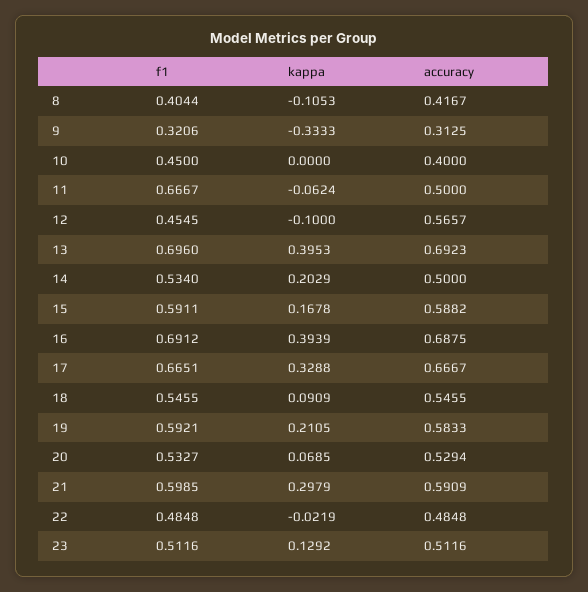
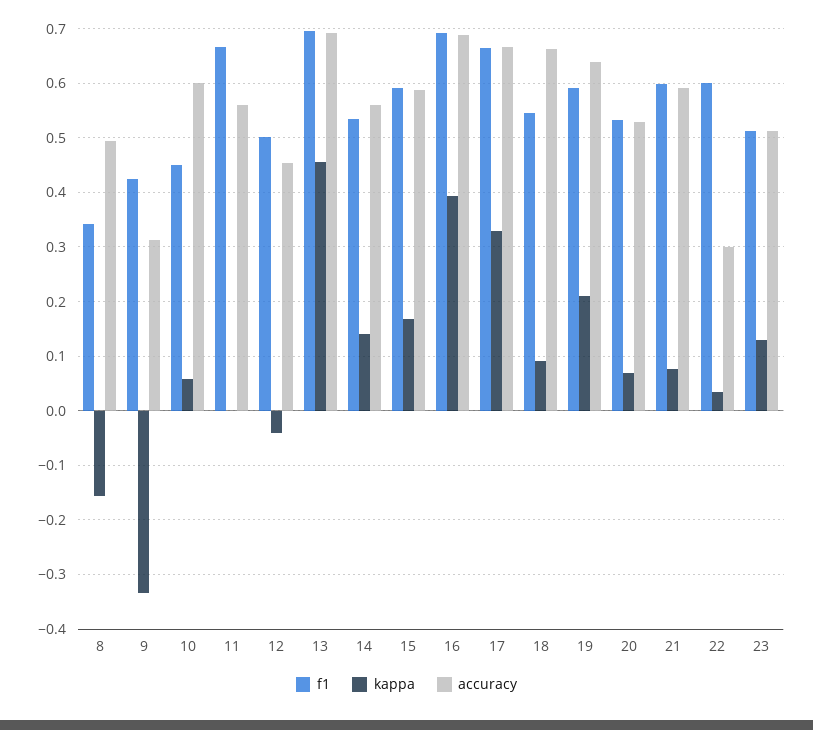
f1, 8: 0.4044 -> 0.34
kappa, 8: -0.1053 -> -0.16
accuracy, 8: 0.4167 -> 0.5
f1, 9: 0.3206 -> 0.42
kappa, 10: 0 -> 0.06
accuracy, 10: 0.4 -> 0.6
kappa, 11: -0.0624 -> 0
accuracy, 11: 0.5 -> 0.56
f1, 12: 0.4545 -> 0.5
kappa, 12: -0.1 -> -0.04
accuracy, 12: 0.5657 -> 0.46
kappa, 13: 0.3953 -> 0.46
kappa, 14: 0.2029 -> 0.14
accuracy, 14: 0.5 -> 0.56
accuracy, 18: 0.5455 -> 0.66
accuracy, 19: 0.5833 -> 0.64
kappa, 21: 0.2979 -> 0.08
f1, 22: 0.4848 -> 0.6
kappa, 22: -0.0219 -> 0.04
accuracy, 22: 0.4848 -> 0.3

